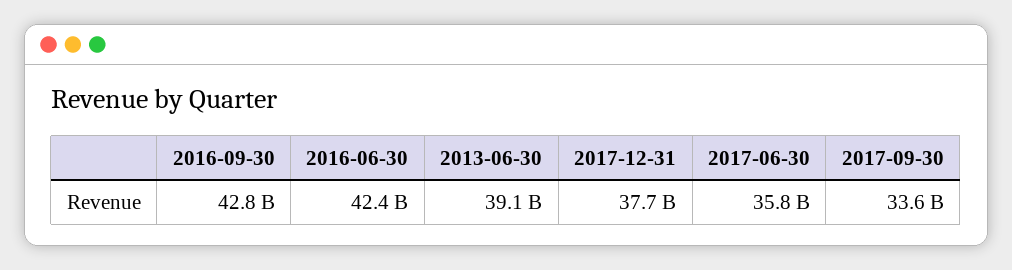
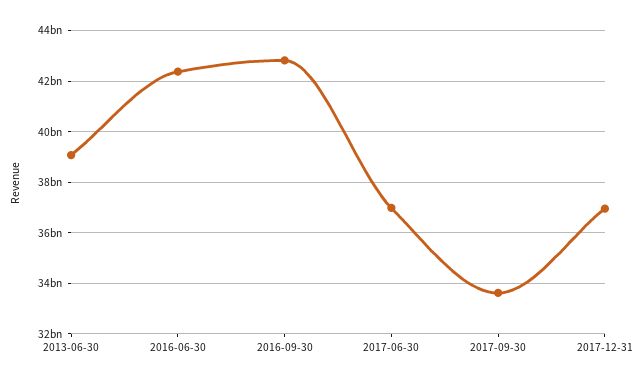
2017-12-31: 37700000000 -> 37000000000
2017-06-30: 35800000000 -> 37000000000

